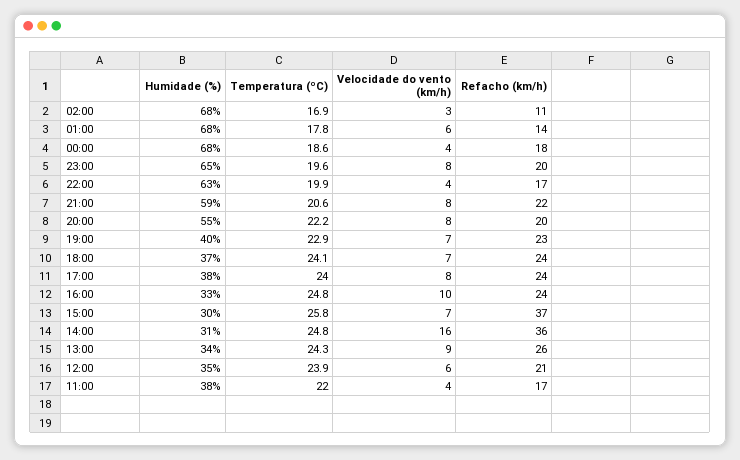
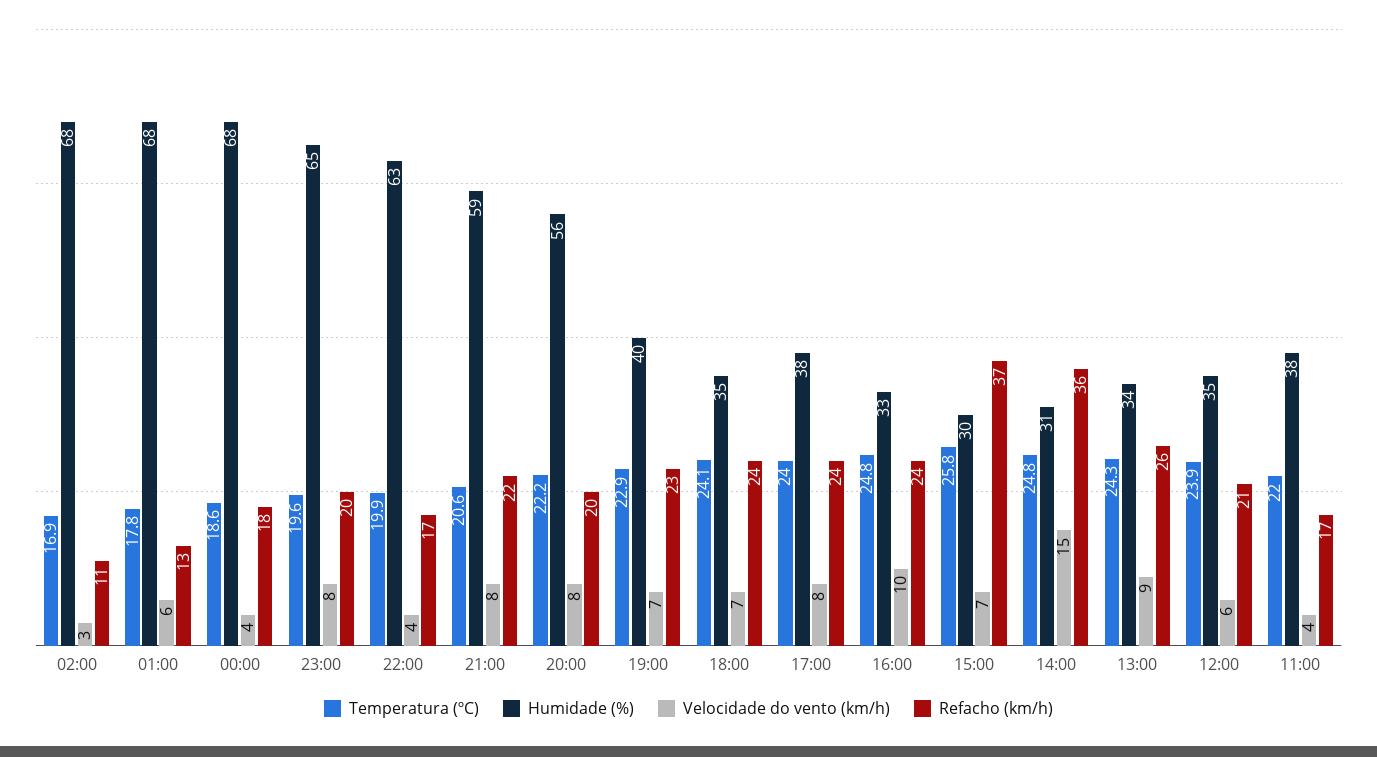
Refacho (km/h), 01:00: 14 -> 13
Humidade (%), 20:00: 55 -> 56
Humidade (%), 18:00: 37 -> 35
Velocidade do vento (km/h), 14:00: 16 -> 15

